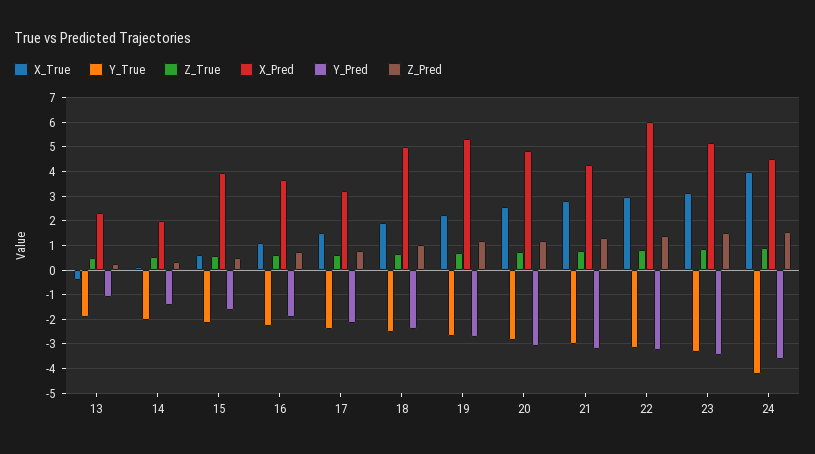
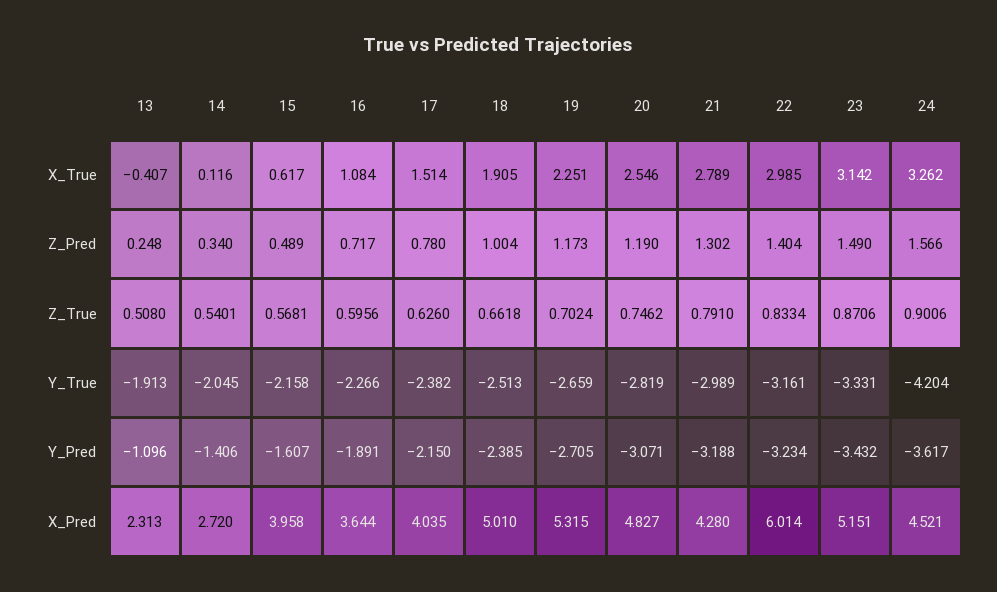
X_Pred, 14: 2 -> 2.72
X_Pred, 17: 3.25 -> 4.035
X_True, 24: 4 -> 3.262

